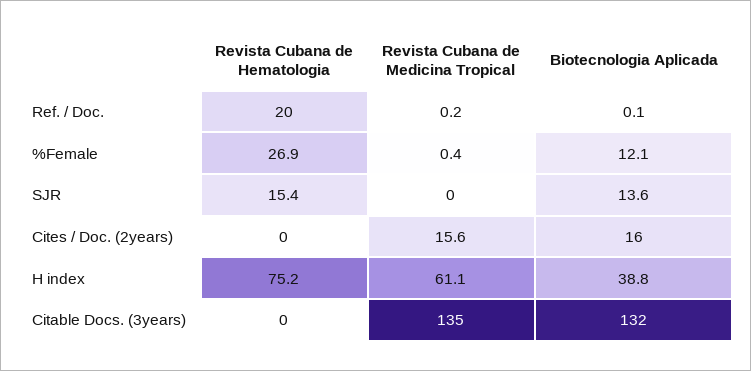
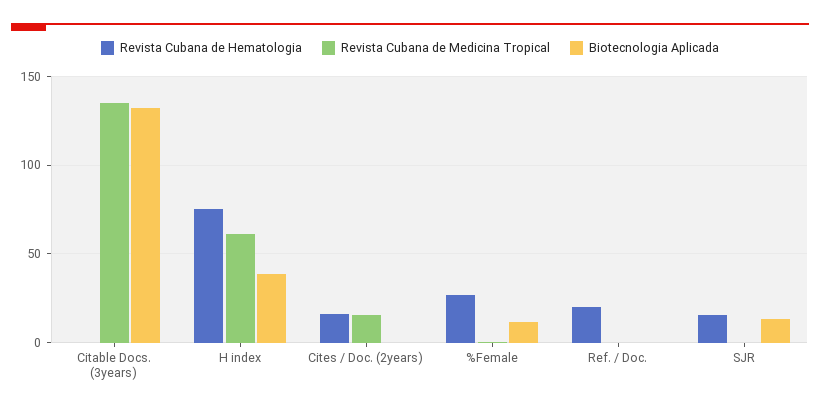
Revista Cubana de Hematologia, Cites / Doc. (2years): 0 -> 15
Biotecnologia Aplicada, Cites / Doc. (2years): 16 -> 0

